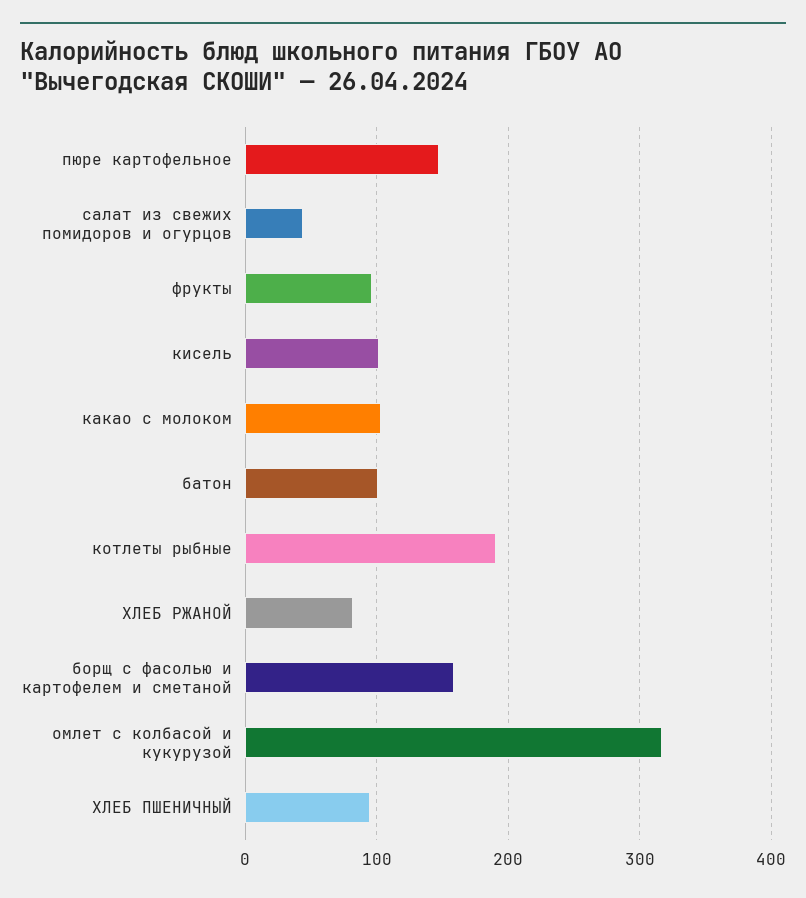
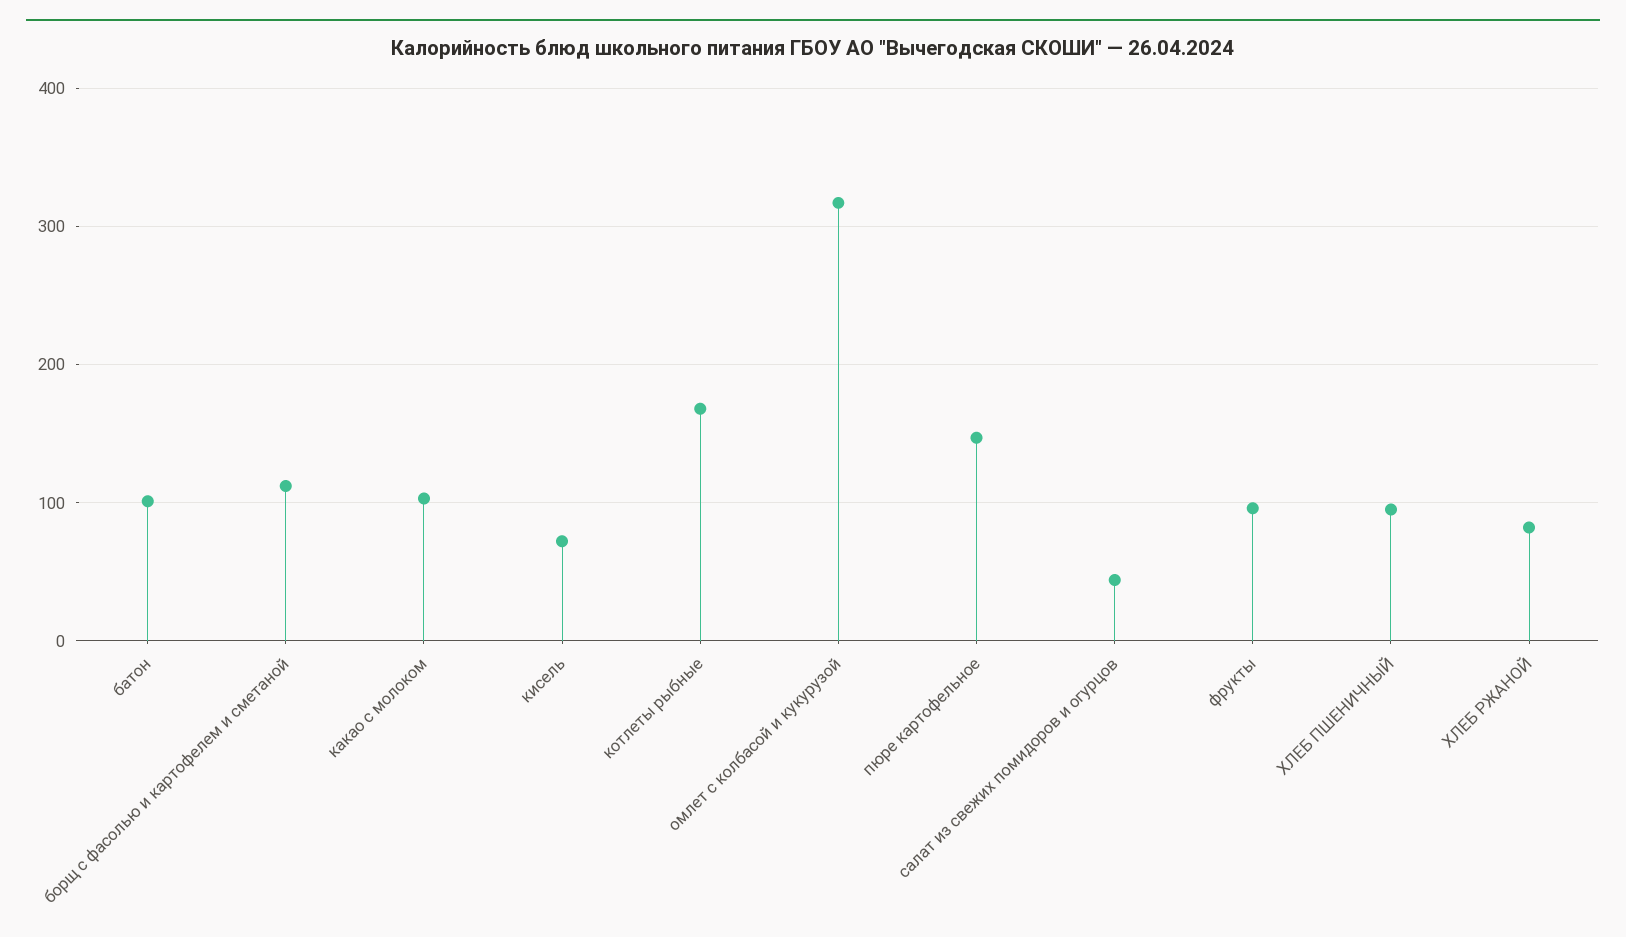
кисель: 100 -> 70
котлеты рыбные: 190 -> 170
борщ с фасолью и картофелем и сметаной: 160 -> 110

